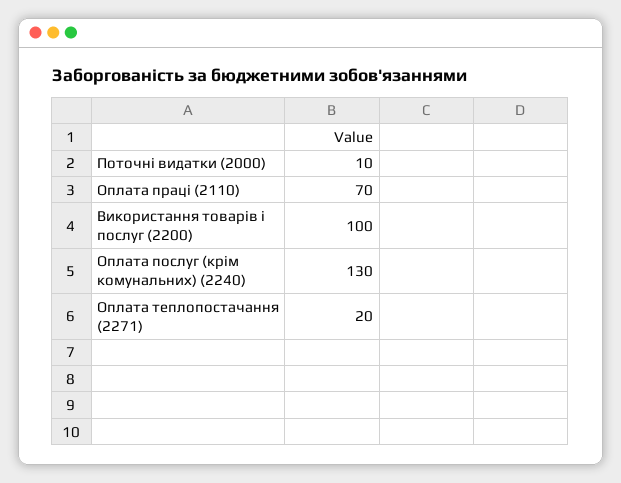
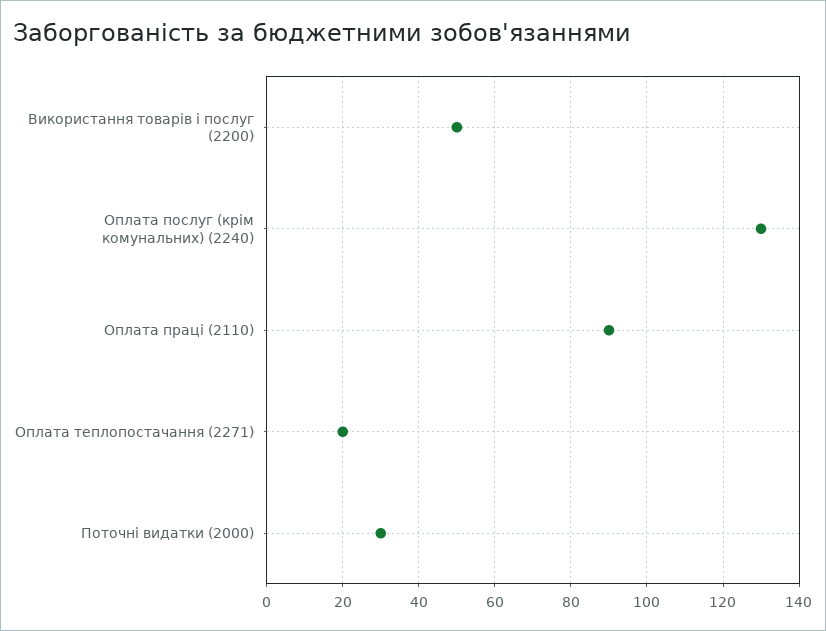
Поточні видатки (2000): 10 -> 30
Оплата праці (2110): 70 -> 90
Використання товарів і послуг (2200): 100 -> 50

